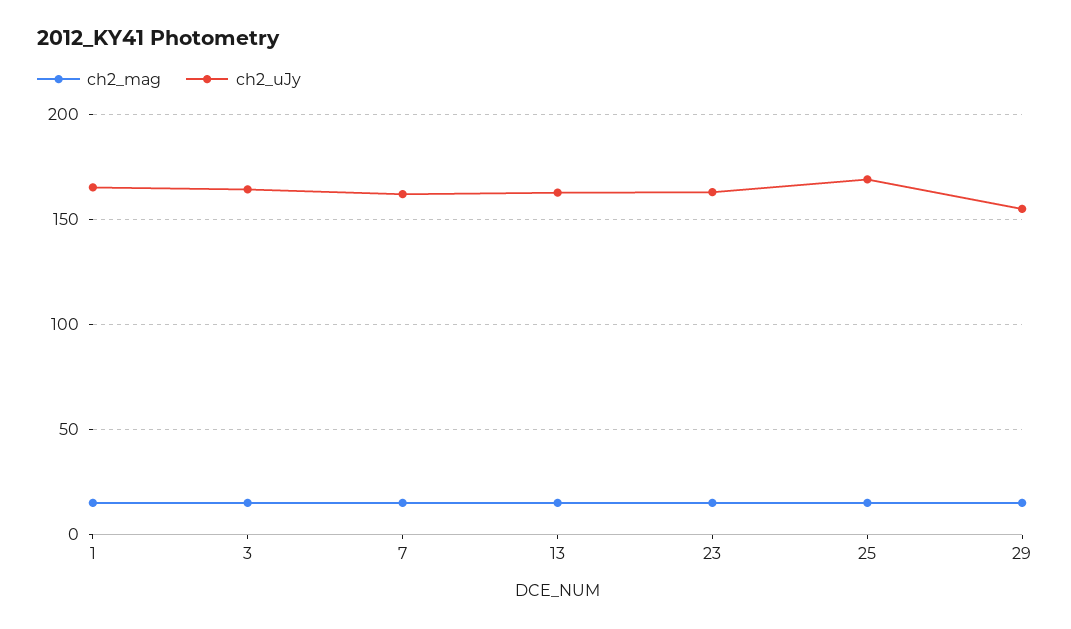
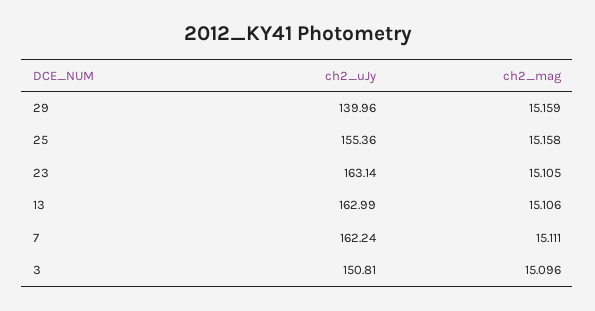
ch2_mag, 1: 15 -> none
ch2_uJy, 1: 165 -> none
ch2_uJy, 3: 165 -> 150.81
ch2_uJy, 25: 170 -> 155.36
ch2_uJy, 29: 155 -> 139.96

